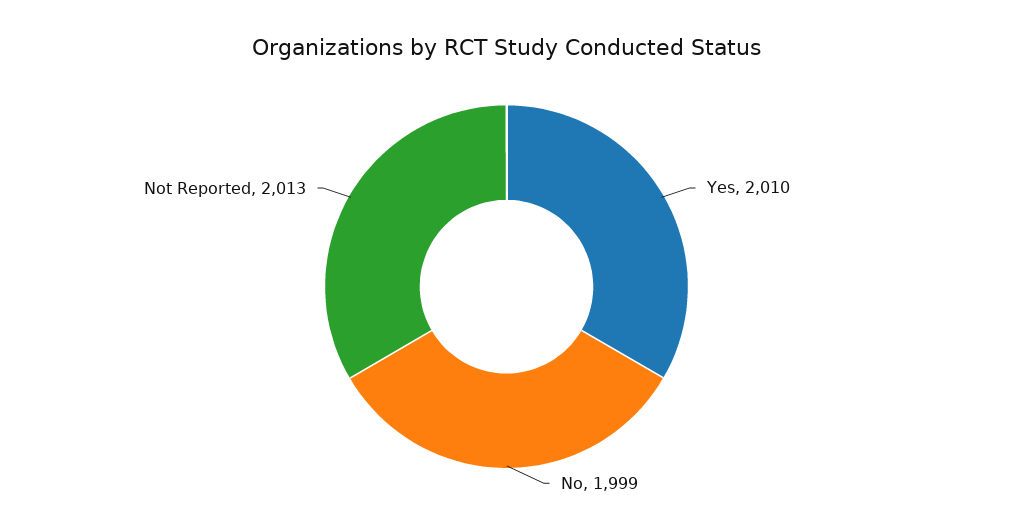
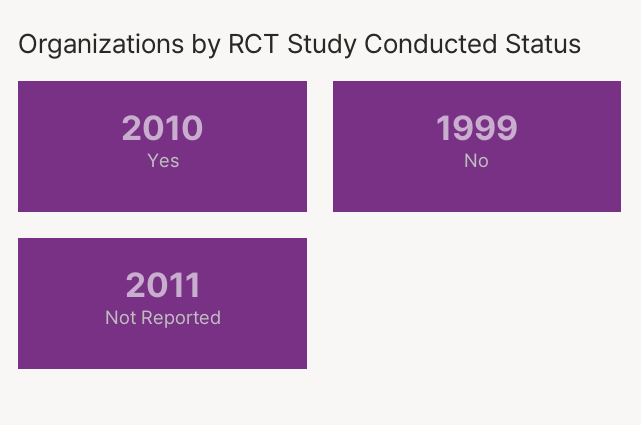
Not Reported: 2013 -> 2011

